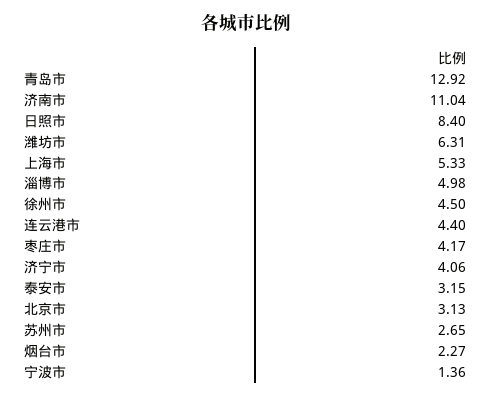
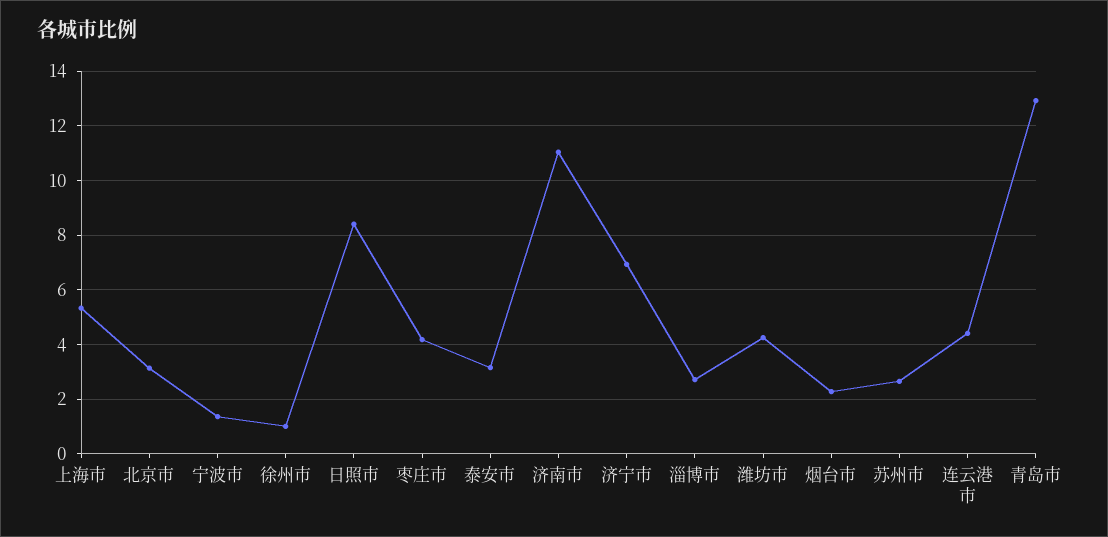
潍坊市: 6.31 -> 4.25
淄博市: 4.98 -> 2.75
徐州市: 4.5 -> 1
济宁市: 4.06 -> 7

